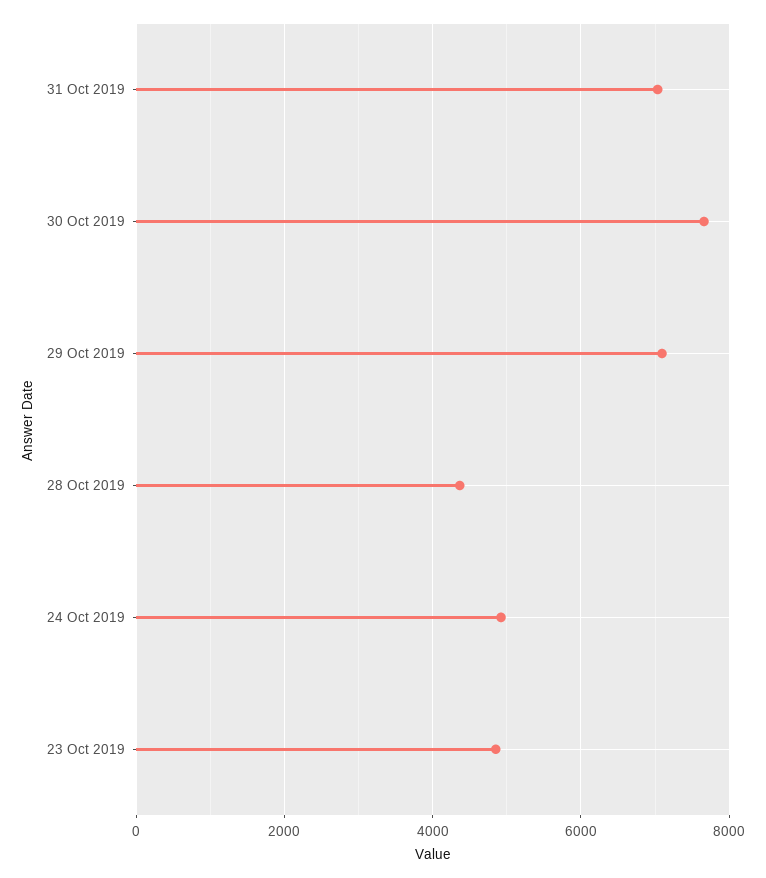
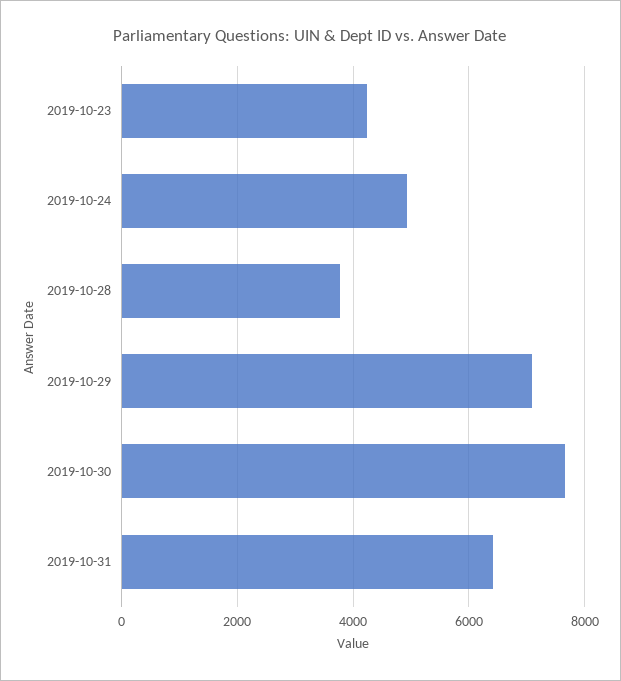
31 Oct 2019: 7000 -> 6400
28 Oct 2019: 4400 -> 3800
23 Oct 2019: 4800 -> 4200

